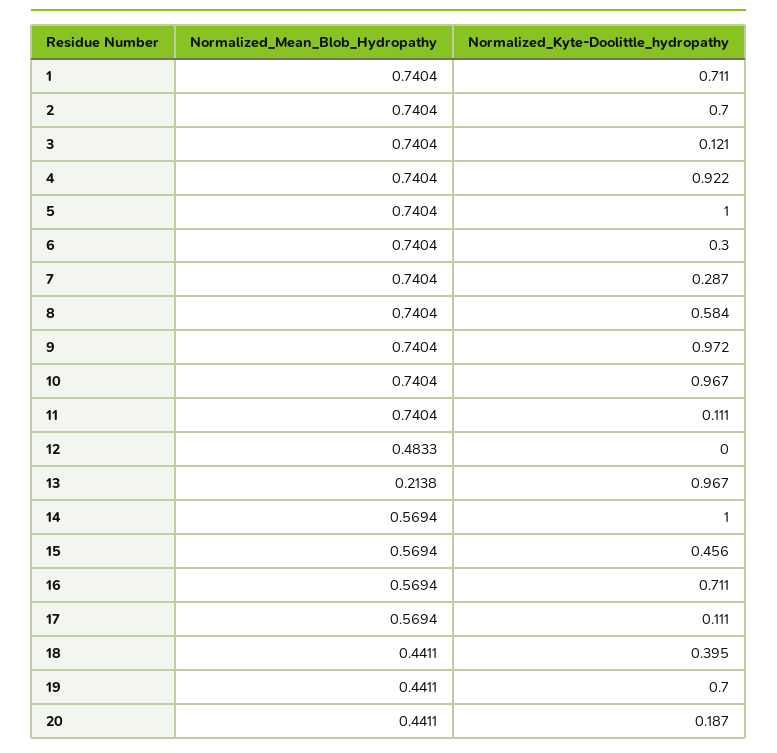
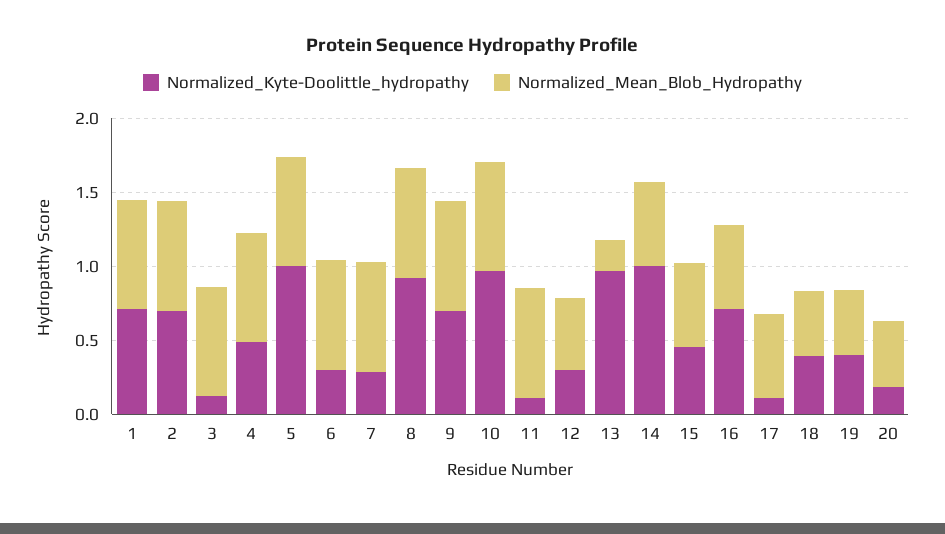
Normalized_Kyte-Doolittle_hydropathy, 4: 0.922 -> 0.5
Normalized_Kyte-Doolittle_hydropathy, 8: 0.584 -> 0.9
Normalized_Kyte-Doolittle_hydropathy, 9: 0.972 -> 0.7
Normalized_Kyte-Doolittle_hydropathy, 12: 0 -> 0.3
Normalized_Kyte-Doolittle_hydropathy, 19: 0.7 -> 0.4

